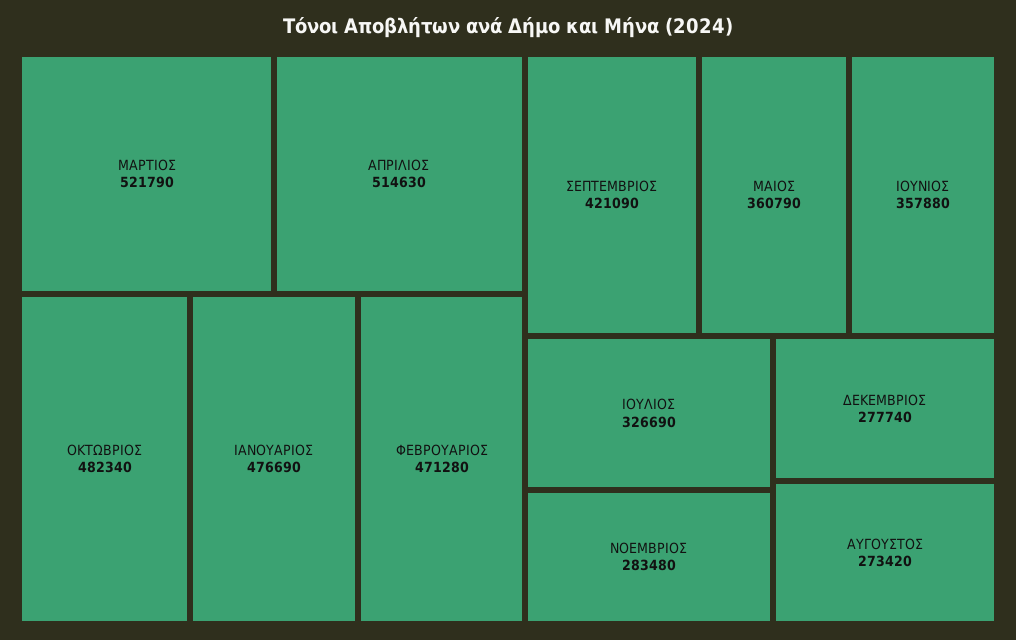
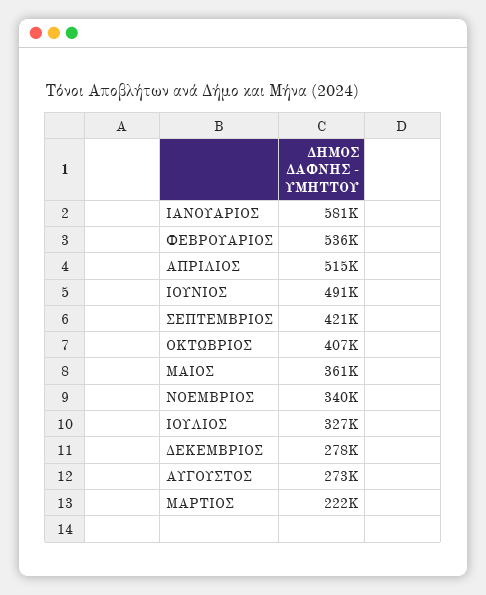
ΜΑΡΤΙΟΣ: 521790 -> 222000
ΟΚΤΩΒΡΙΟΣ: 482340 -> 407000
ΙΑΝΟΥΑΡΙΟΣ: 476690 -> 581000
ΦΕΒΡΟΥΑΡΙΟΣ: 471280 -> 536000
ΙΟΥΝΙΟΣ: 357880 -> 491000
ΝΟΕΜΒΡΙΟΣ: 283480 -> 340000

